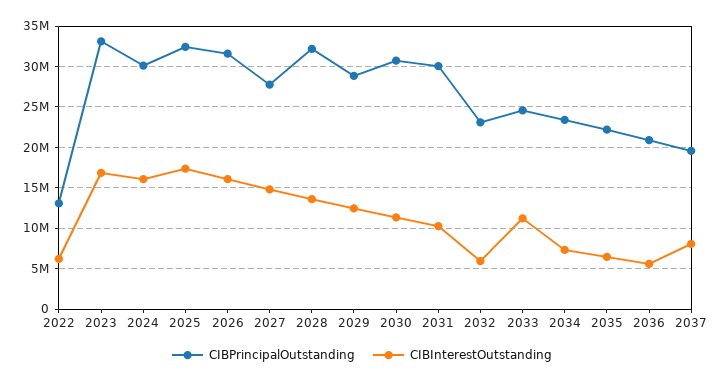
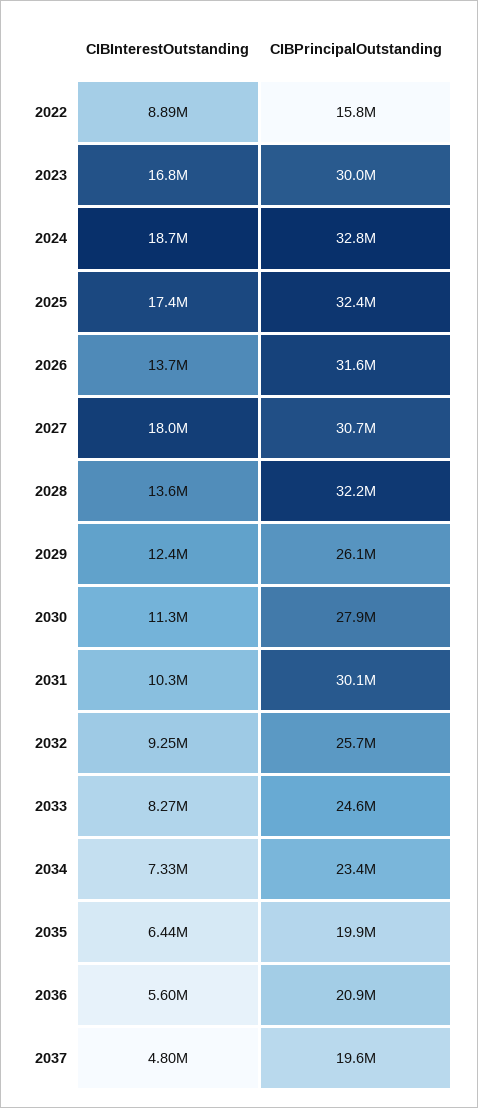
CIBPrincipalOutstanding, 2022: 13000000 -> 15800000
CIBInterestOutstanding, 2022: 6000000 -> 8890000
CIBPrincipalOutstanding, 2023: 33000000 -> 30000000
CIBPrincipalOutstanding, 2024: 30000000 -> 32800000
CIBInterestOutstanding, 2024: 16000000 -> 18700000
CIBInterestOutstanding, 2026: 16000000 -> 13700000
CIBPrincipalOutstanding, 2027: 28000000 -> 30700000
CIBInterestOutstanding, 2027: 15000000 -> 18000000
CIBPrincipalOutstanding, 2029: 29000000 -> 26100000
CIBPrincipalOutstanding, 2030: 31000000 -> 27900000
CIBPrincipalOutstanding, 2032: 23000000 -> 25700000
CIBInterestOutstanding, 2032: 6000000 -> 9250000
CIBInterestOutstanding, 2033: 11000000 -> 8270000
CIBPrincipalOutstanding, 2035: 22000000 -> 19900000
CIBInterestOutstanding, 2037: 8000000 -> 4800000

